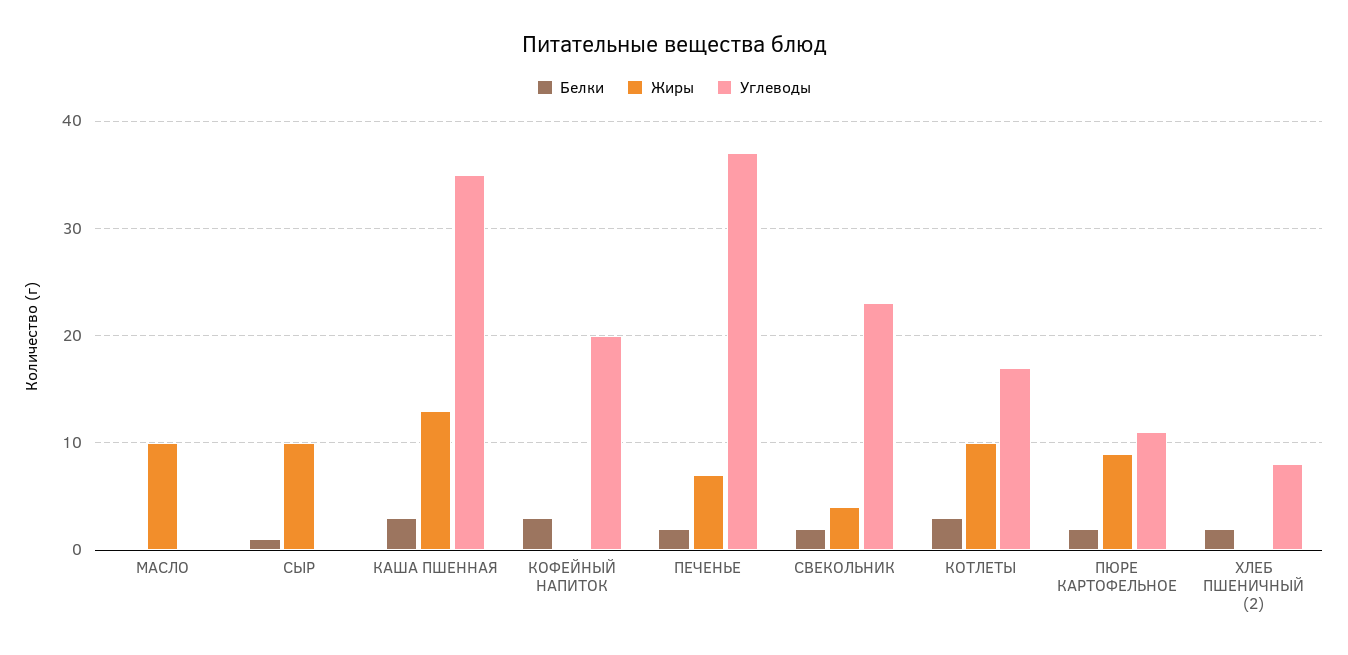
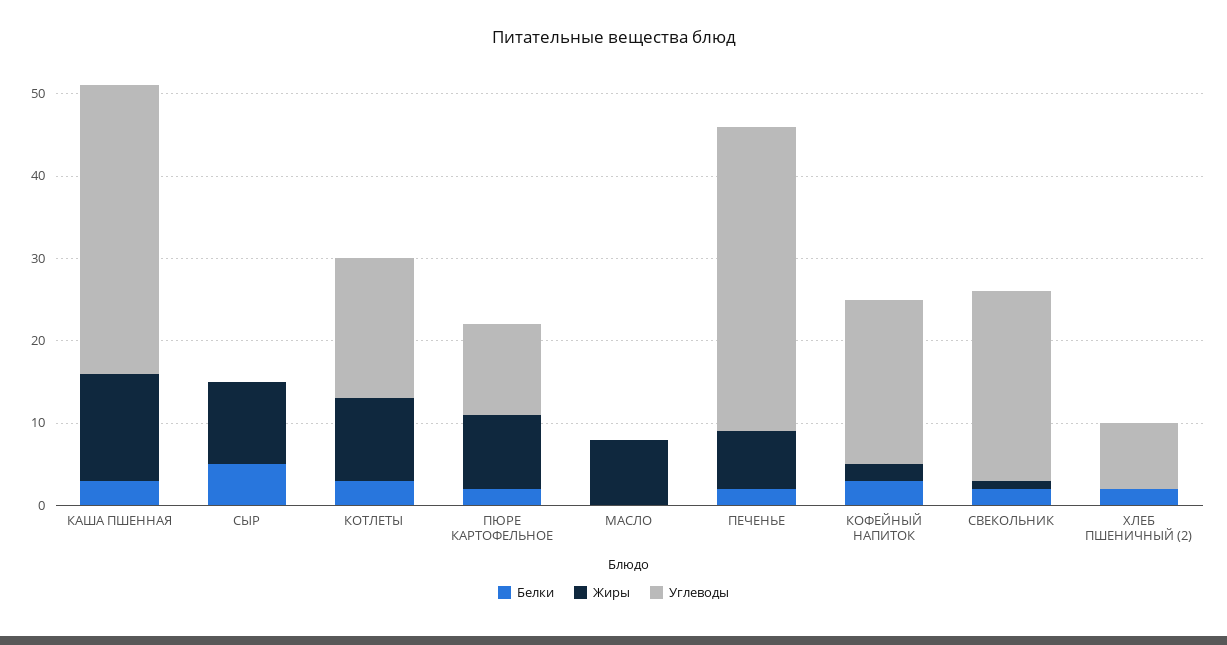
Жиры, МАСЛО: 10 -> 8
Белки, СЫР: 1 -> 5
Жиры, КОФЕЙНЫЙ НАПИТОК: 0 -> 2
Жиры, СВЕКОЛЬНИК: 4 -> 1

